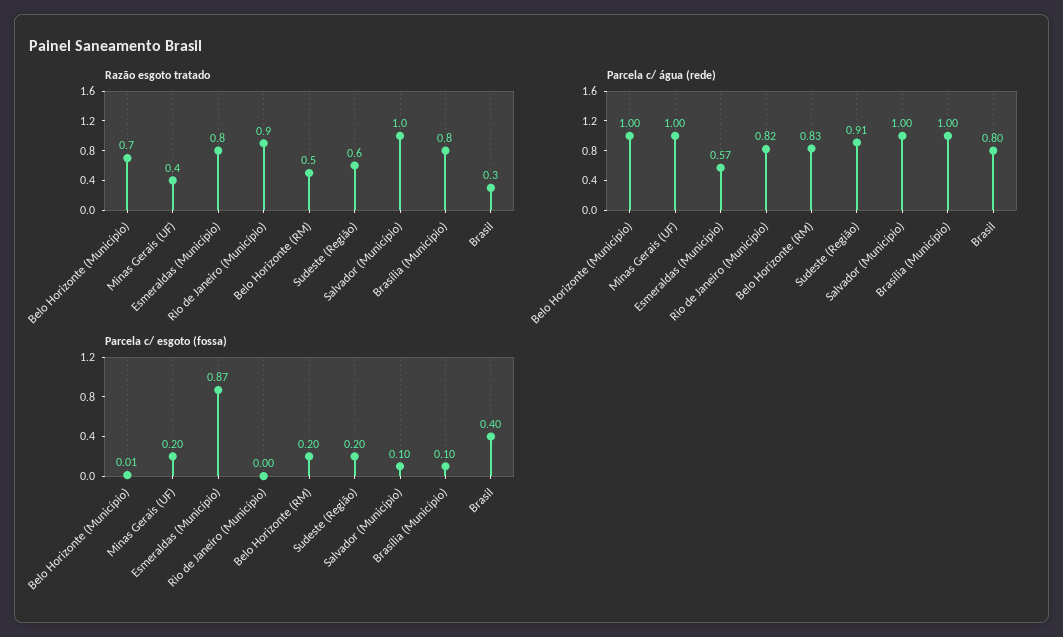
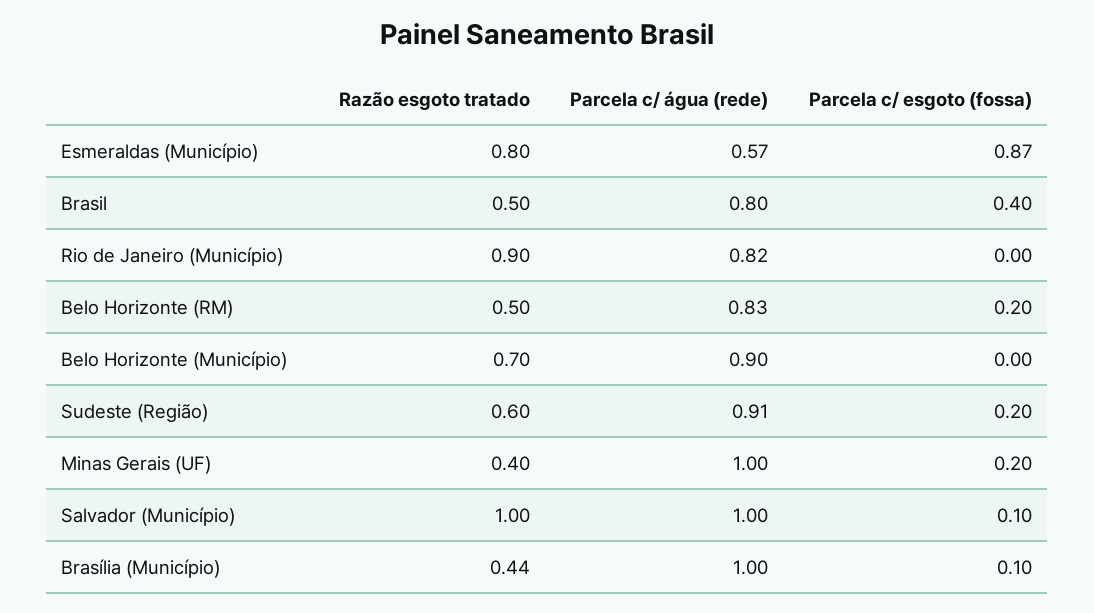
Razão esgoto tratado, Brasília (Município): 0.8 -> 0.44
Razão esgoto tratado, Brasil: 0.3 -> 0.5
Parcela c/ água (rede), Belo Horizonte (Município): 1 -> 0.9
Parcela c/ esgoto (fossa), Belo Horizonte (Município): 0.01 -> 0

